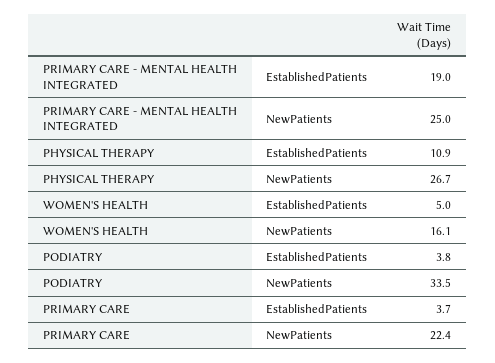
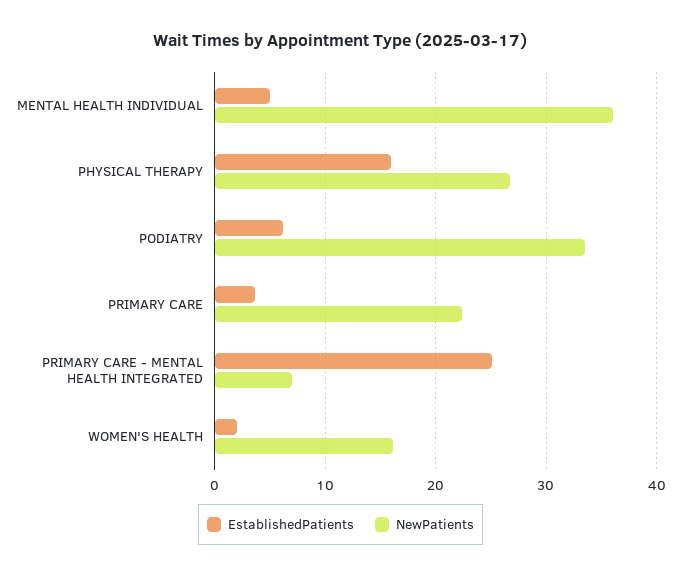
EstablishedPatients, PRIMARY CARE - MENTAL HEALTH INTEGRATED: 19 -> 25
NewPatients, PRIMARY CARE - MENTAL HEALTH INTEGRATED: 25 -> 7
EstablishedPatients, PHYSICAL THERAPY: 10.9 -> 16
EstablishedPatients, WOMEN'S HEALTH: 5 -> 2
EstablishedPatients, PODIATRY: 3.8 -> 6
EstablishedPatients, MENTAL HEALTH INDIVIDUAL: none -> 5
NewPatients, MENTAL HEALTH INDIVIDUAL: none -> 36

